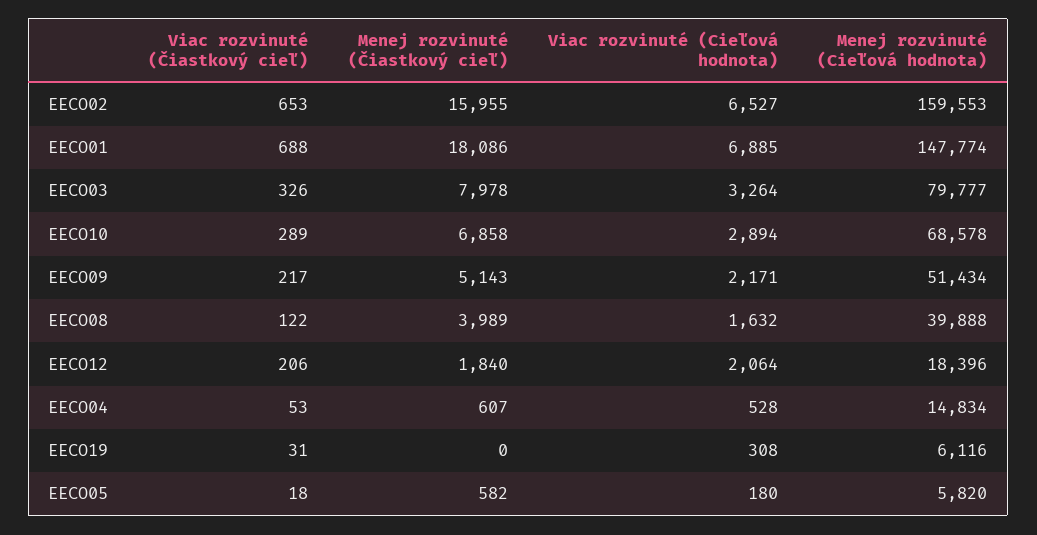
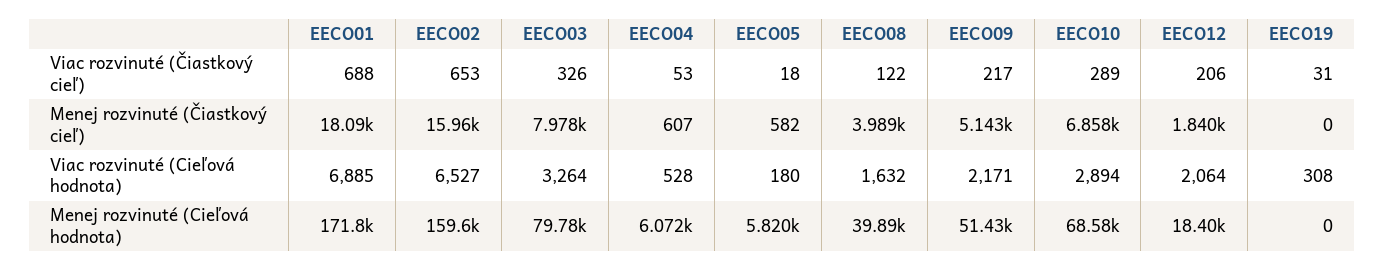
Menej rozvinuté (Cieľová hodnota), EECO01: 147774 -> 171800
Menej rozvinuté (Cieľová hodnota), EECO04: 14834 -> 6072
Menej rozvinuté (Cieľová hodnota), EECO19: 6116 -> 0

